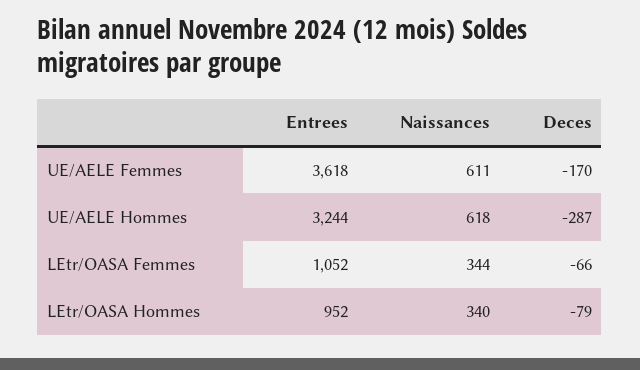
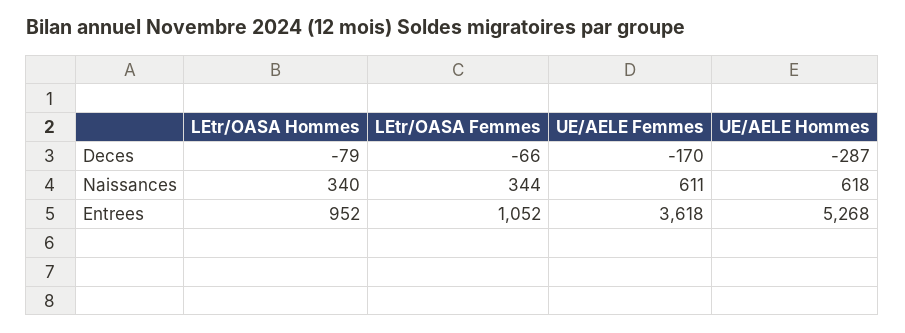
Entrees, UE/AELE Hommes: 3244 -> 5268

